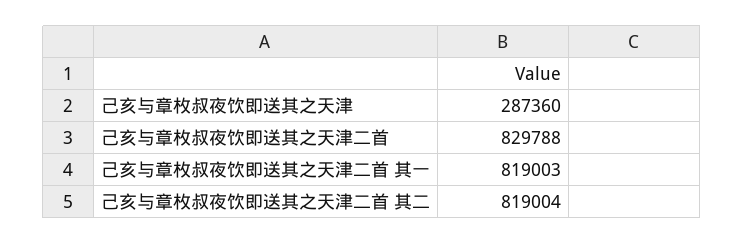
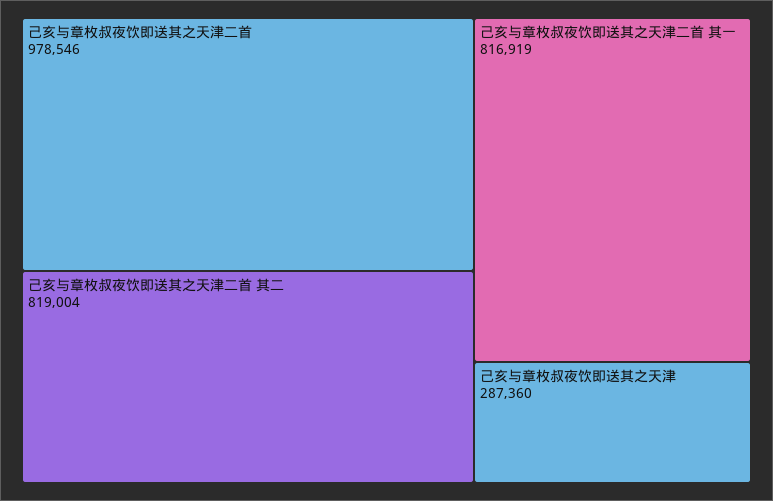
己亥与章枚叔夜饮即送其之天津二首: 829788 -> 978546
己亥与章枚叔夜饮即送其之天津二首 其一: 819003 -> 816919

